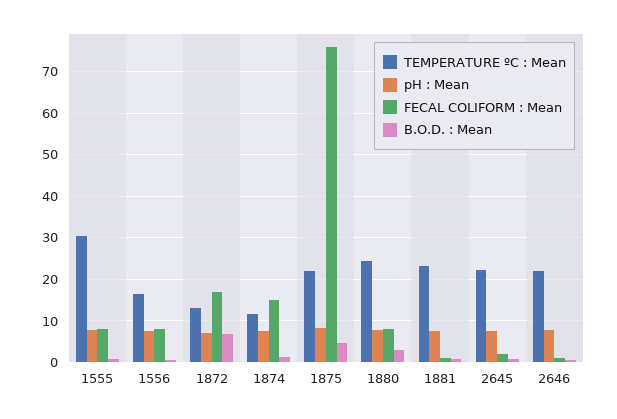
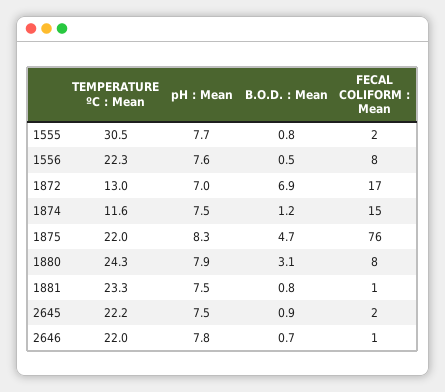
FECAL COLIFORM : Mean, 1555: 8 -> 2
TEMPERATURE ºC : Mean, 1556: 16 -> 22.3

